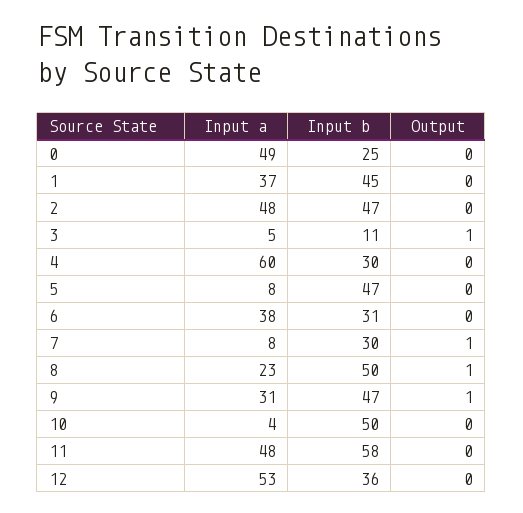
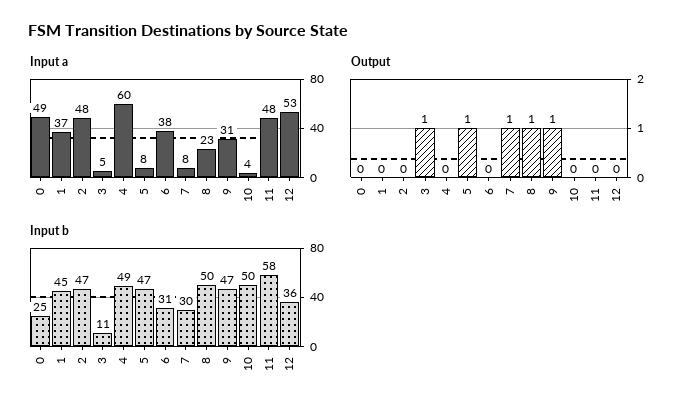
Input b, 4: 30 -> 49
Output, 5: 0 -> 1

